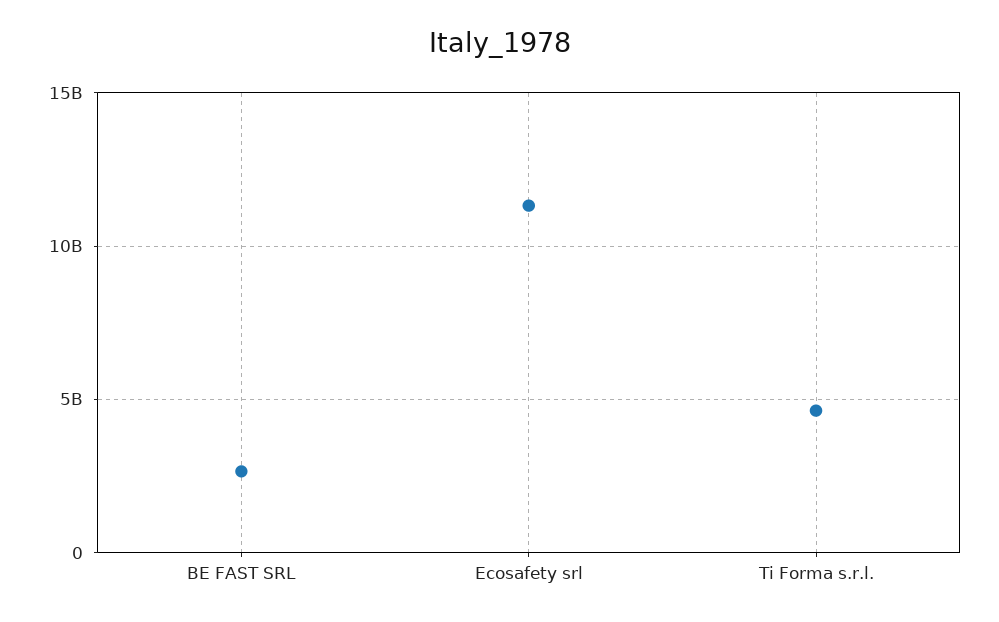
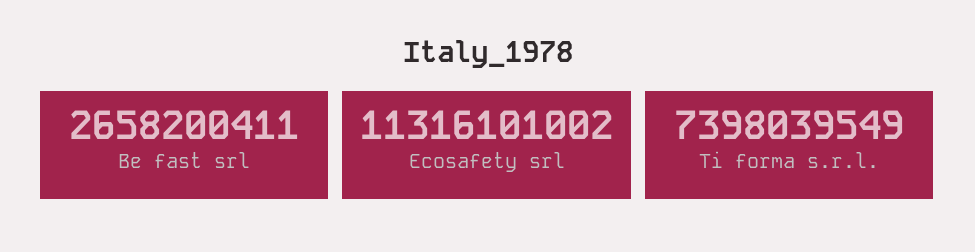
Ti Forma s.r.l.: 4500000000 -> 7398039549

